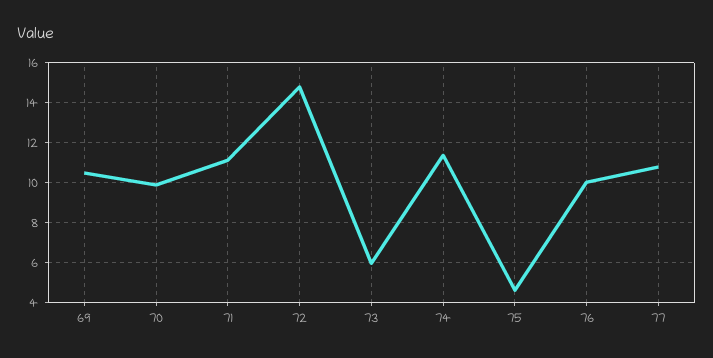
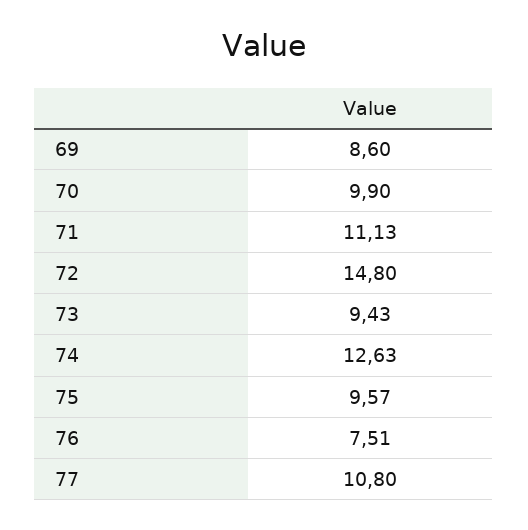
69: 10.5 -> 8.6
73: 6 -> 9.43
74: 11.5 -> 12.63
75: 4.5 -> 9.57
76: 10 -> 7.51

